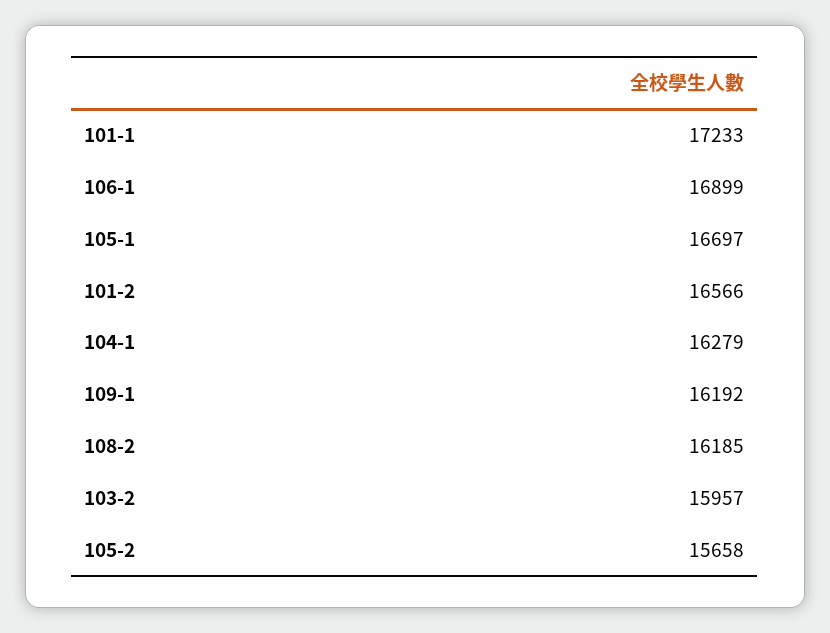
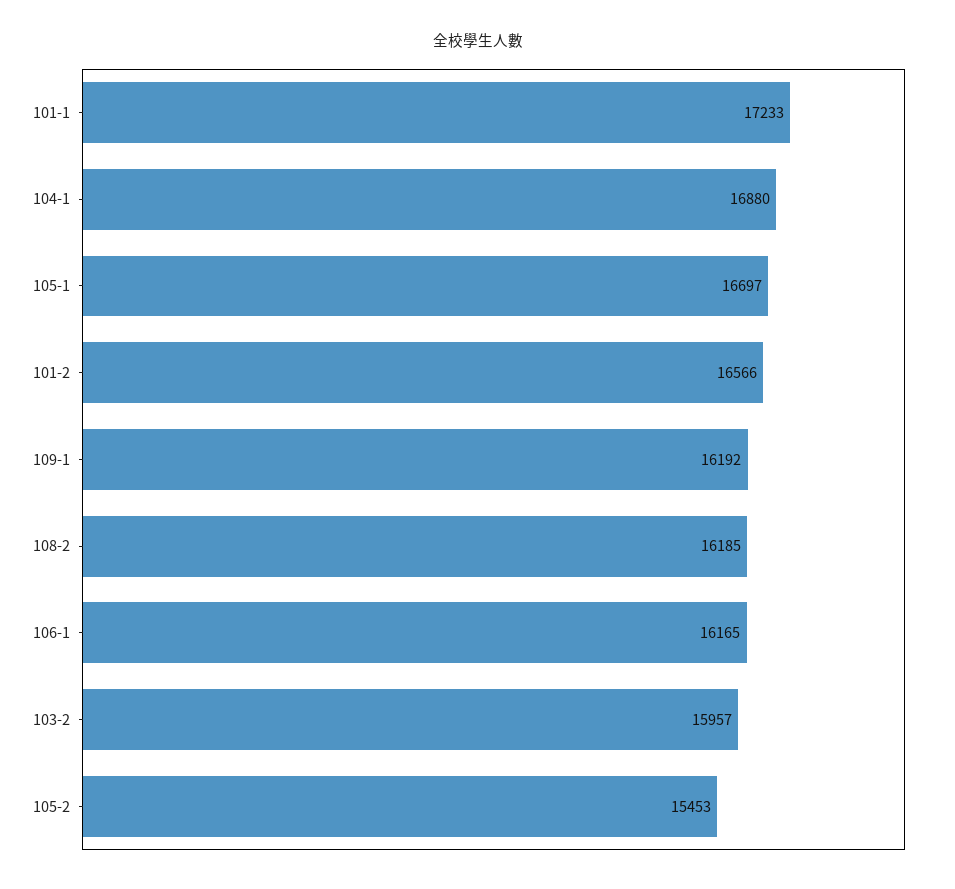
106-1: 16899 -> 16165
104-1: 16279 -> 16880
105-2: 15658 -> 15453

